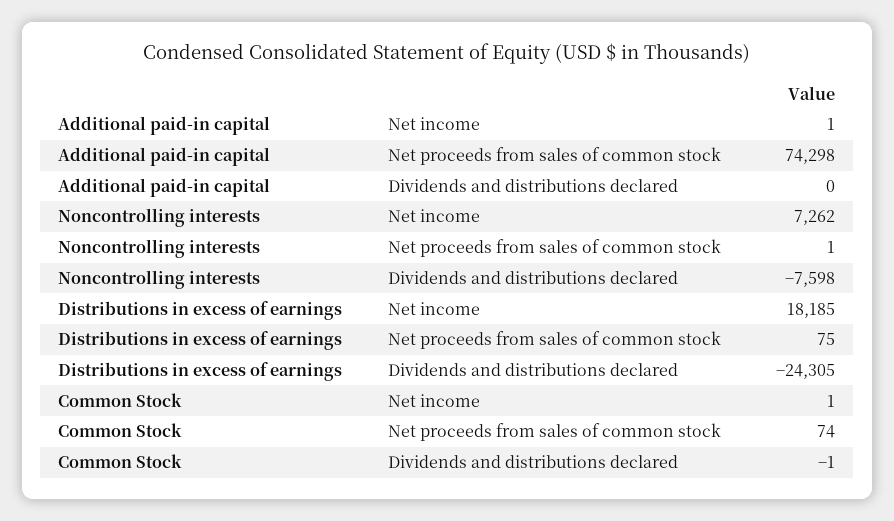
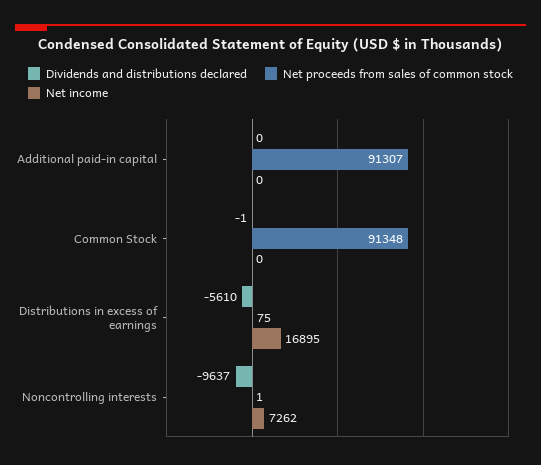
Net income, Additional paid-in capital: 1 -> 0
Net proceeds from sales of common stock, Additional paid-in capital: 74298 -> 91307
Dividends and distributions declared, Noncontrolling interests: -7598 -> -9637
Net income, Distributions in excess of earnings: 18185 -> 16895
Dividends and distributions declared, Distributions in excess of earnings: -24305 -> -5610
Net income, Common Stock: 1 -> 0
Net proceeds from sales of common stock, Common Stock: 74 -> 91348

